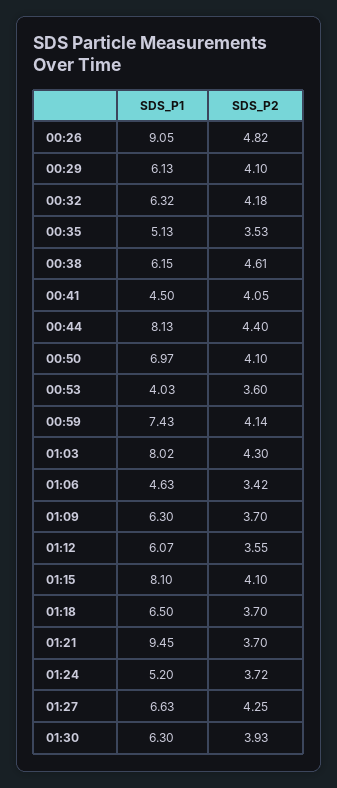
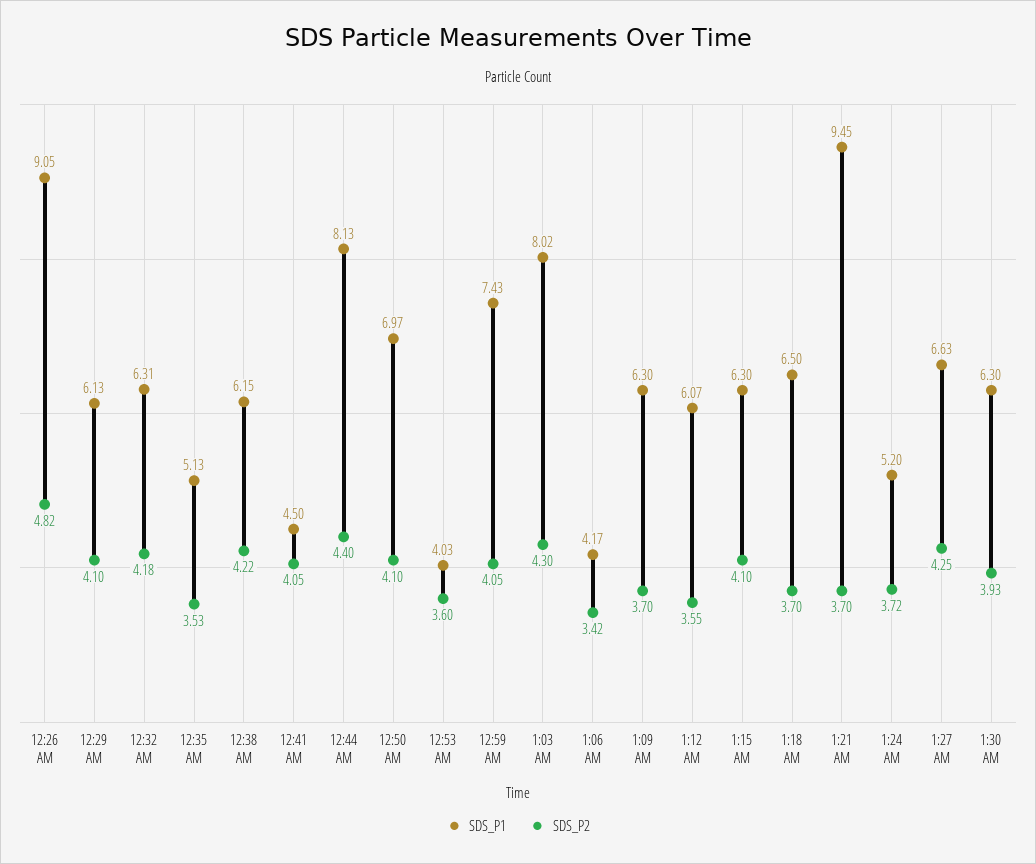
SDS_P1, 00:32: 6.32 -> 6.31
SDS_P2, 00:38: 4.61 -> 4.22
SDS_P2, 00:59: 4.14 -> 4.05
SDS_P1, 01:06: 4.63 -> 4.17
SDS_P1, 01:15: 8.1 -> 6.3

